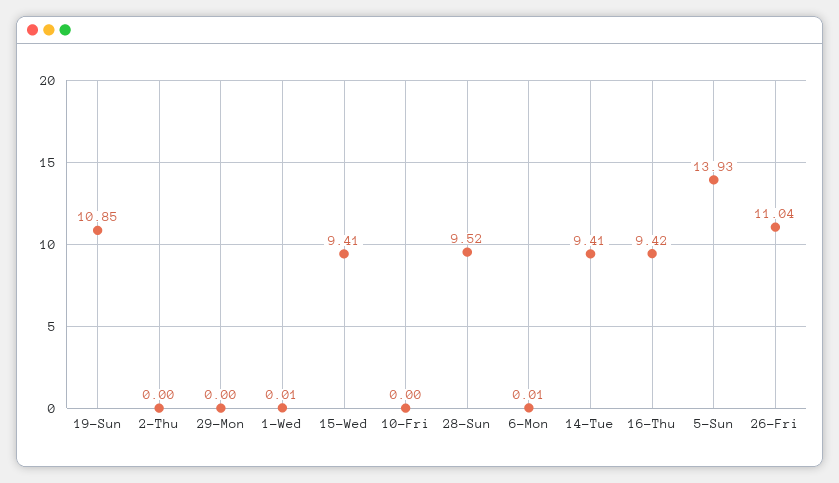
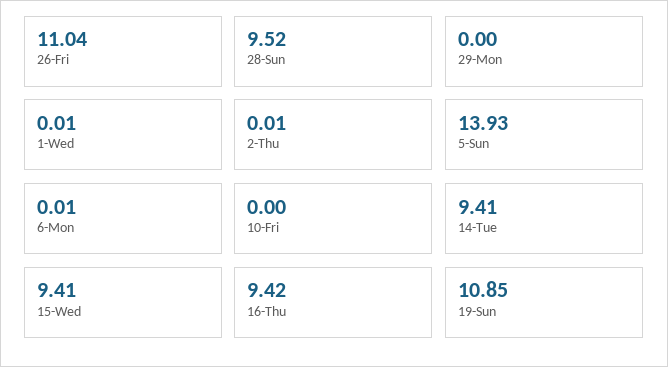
2-Thu: 0 -> 0.01

